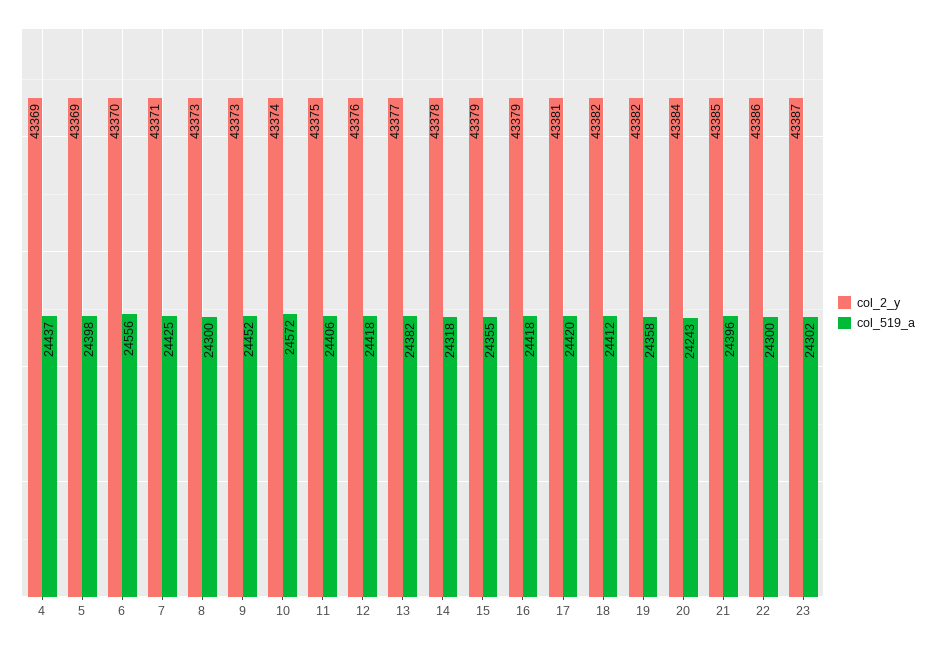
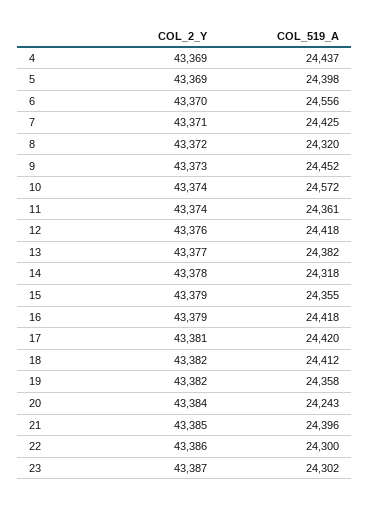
col_2_y, 8: 43373 -> 43372
col_519_a, 8: 24300 -> 24320
col_2_y, 11: 43375 -> 43374
col_519_a, 11: 24406 -> 24361

